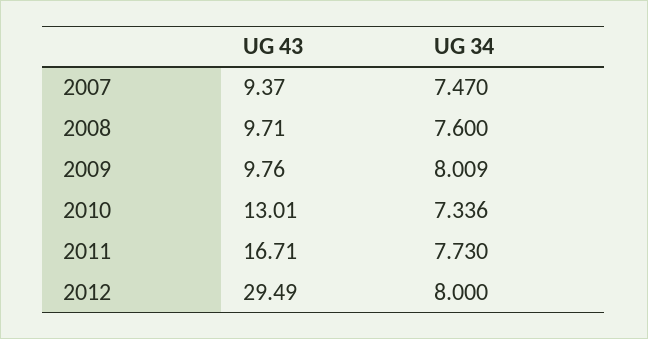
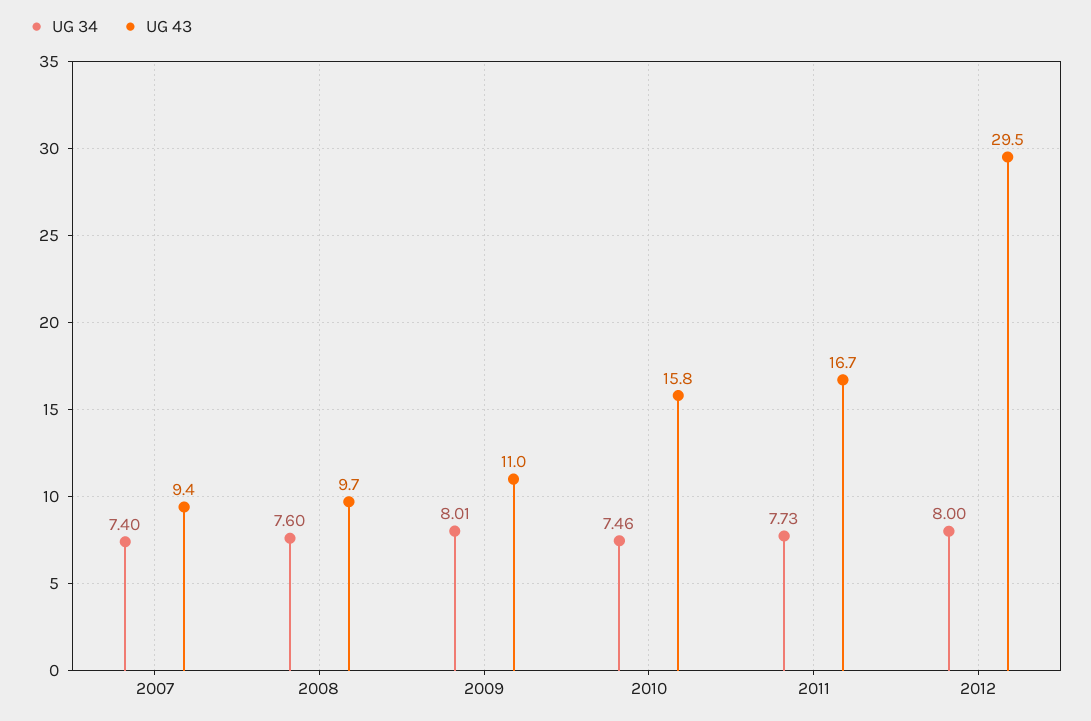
UG 34, 2007: 7.47 -> 7.4
UG 43, 2009: 9.76 -> 11
UG 43, 2010: 13.01 -> 15.8
UG 34, 2010: 7.336 -> 7.46

